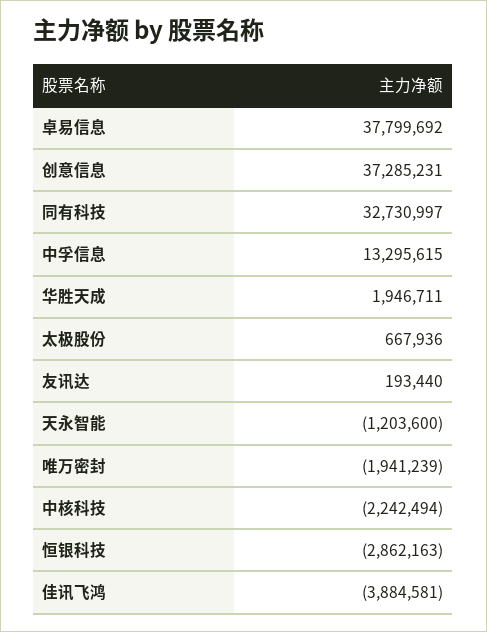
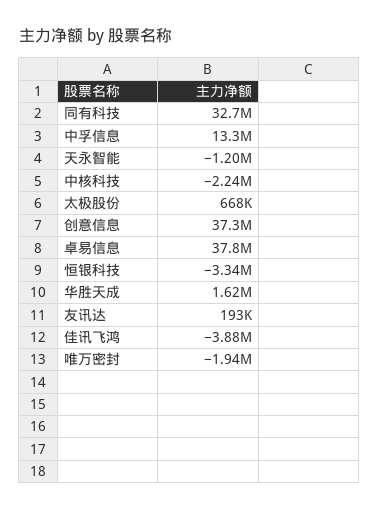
华胜天成: 1946711 -> 1620000
恒银科技: -2862163 -> -3340000

